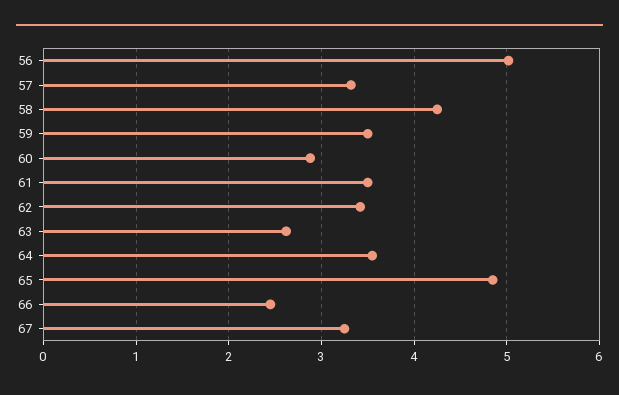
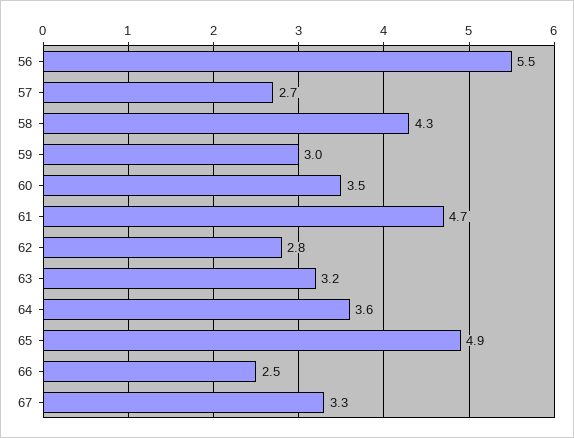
56: 5 -> 5.5
57: 3.3 -> 2.7
59: 3.5 -> 3
60: 2.9 -> 3.5
61: 3.5 -> 4.7
62: 3.4 -> 2.8
63: 2.6 -> 3.2

